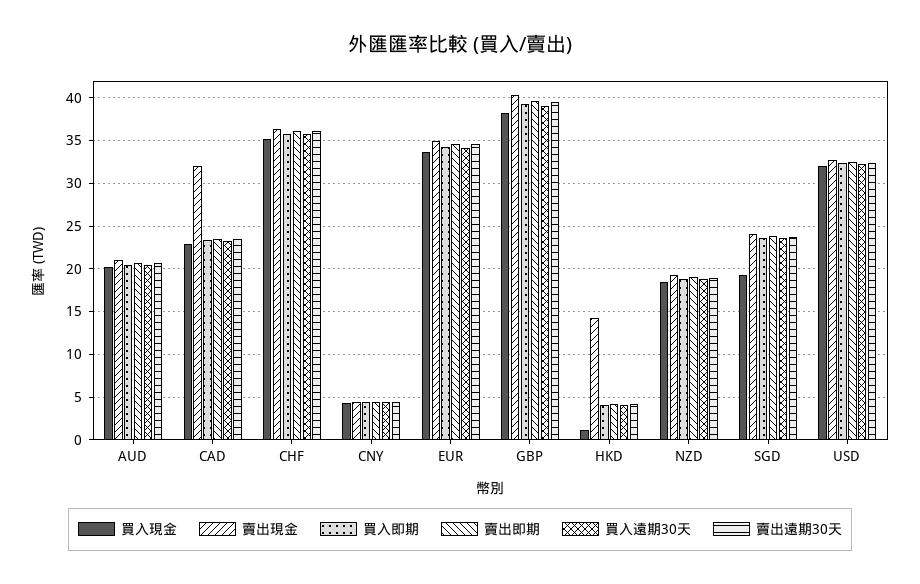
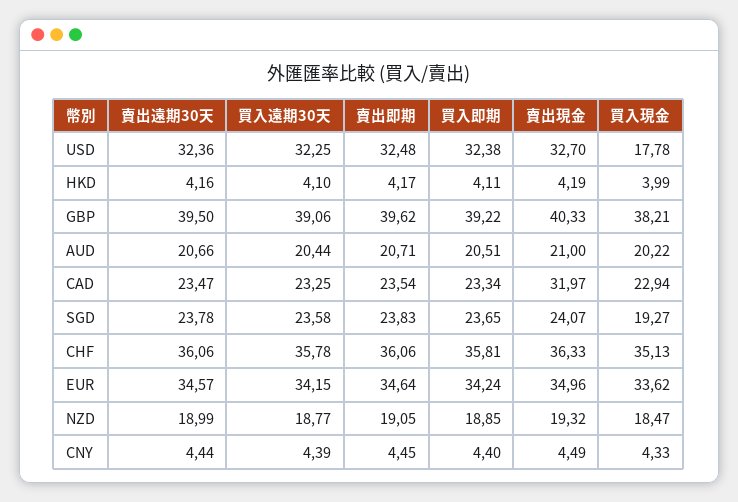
買入現金, HKD: 1 -> 3.99
賣出現金, HKD: 14 -> 4.19
買入現金, USD: 32 -> 17.78

